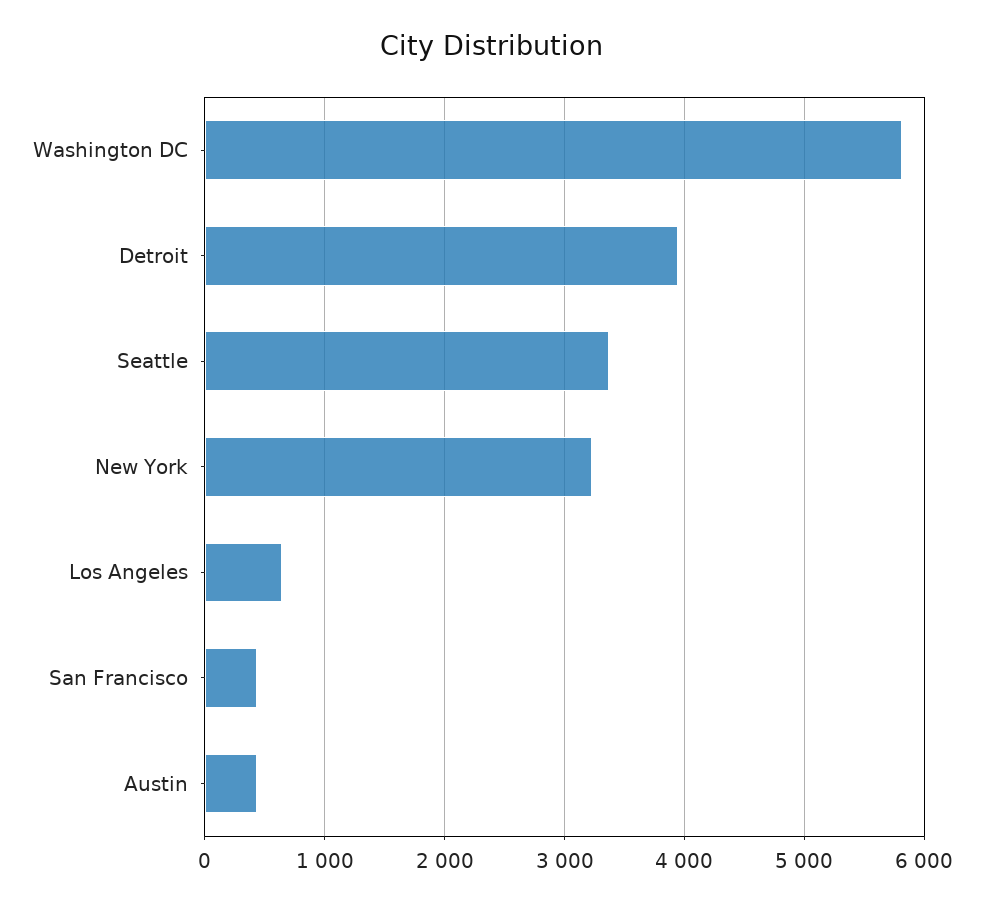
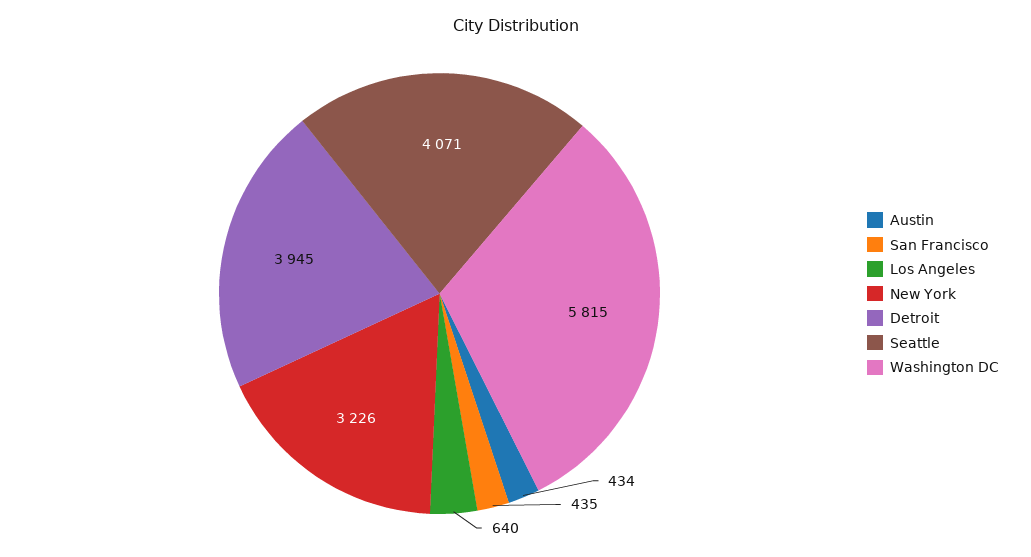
Seattle: 3400 -> 4071

